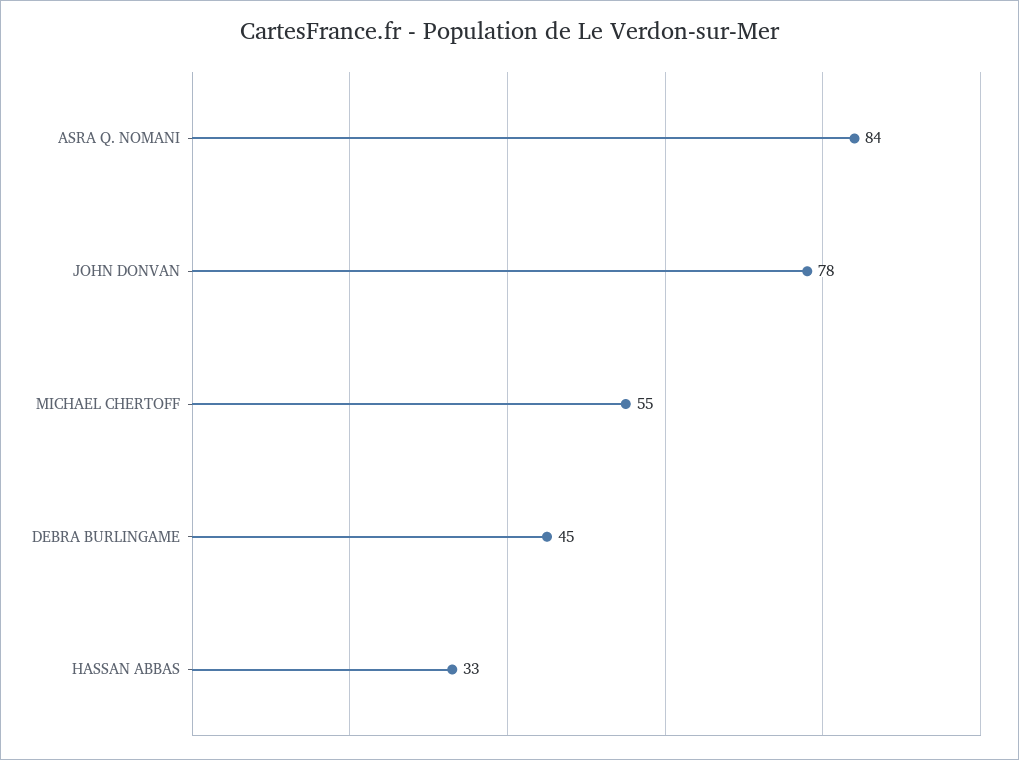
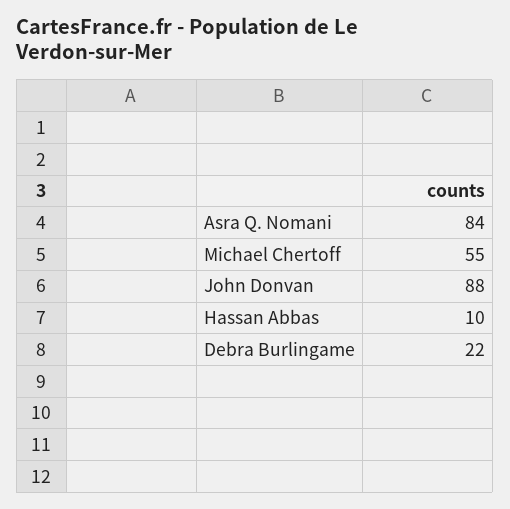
JOHN DONVAN: 78 -> 88
DEBRA BURLINGAME: 45 -> 22
HASSAN ABBAS: 33 -> 10

